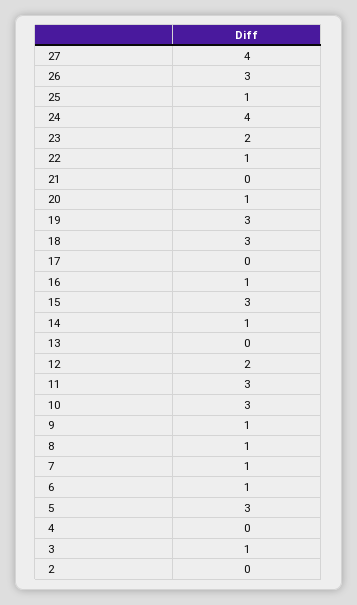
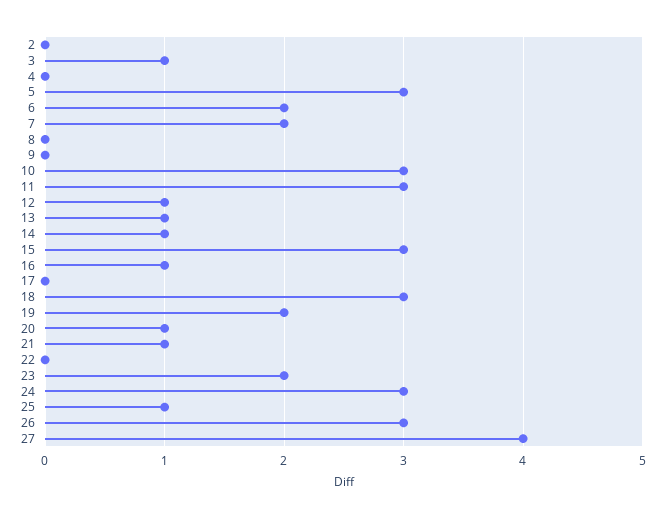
24: 4 -> 3
22: 1 -> 0
21: 0 -> 1
19: 3 -> 2
13: 0 -> 1
12: 2 -> 1
9: 1 -> 0
8: 1 -> 0
7: 1 -> 2
6: 1 -> 2

